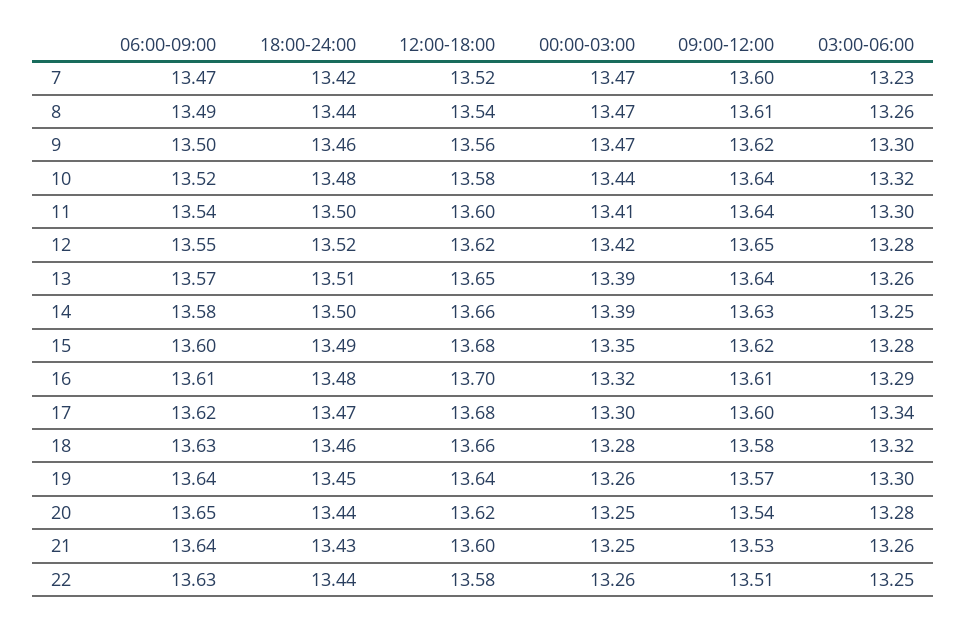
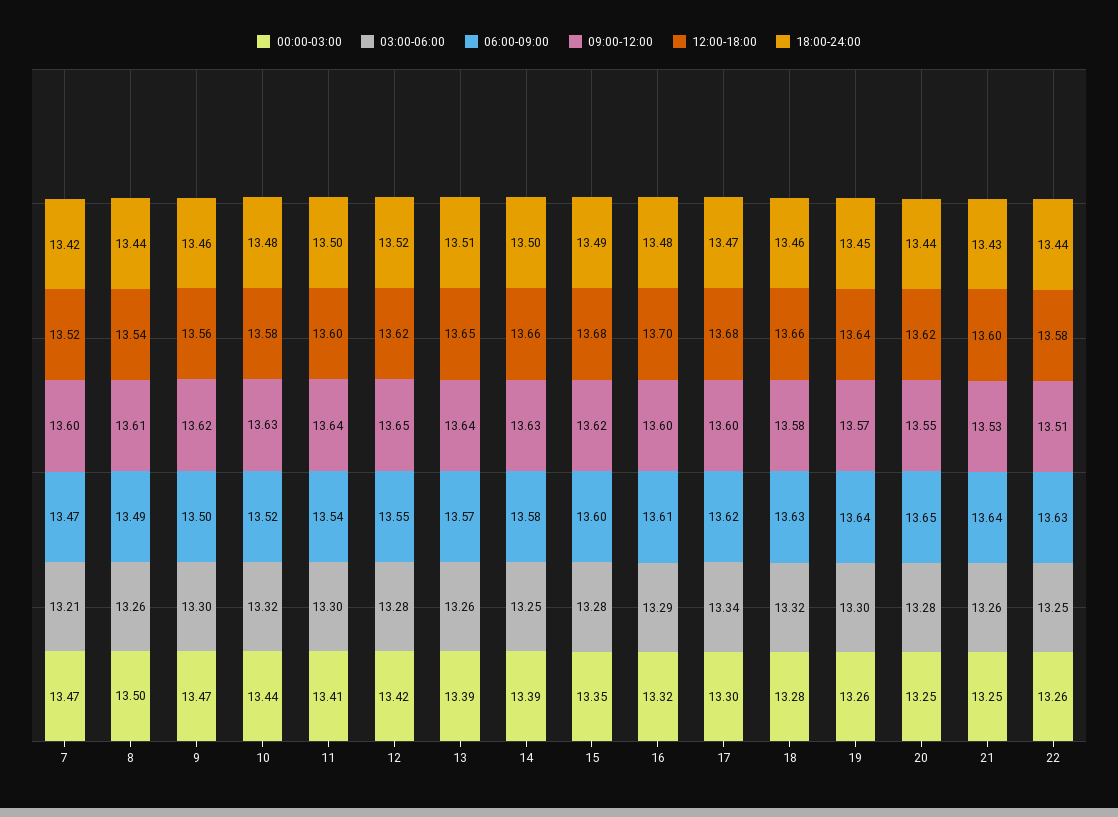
03:00-06:00, 7: 13.23 -> 13.21
00:00-03:00, 8: 13.47 -> 13.5
09:00-12:00, 10: 13.64 -> 13.63
09:00-12:00, 16: 13.61 -> 13.6
09:00-12:00, 20: 13.54 -> 13.55

